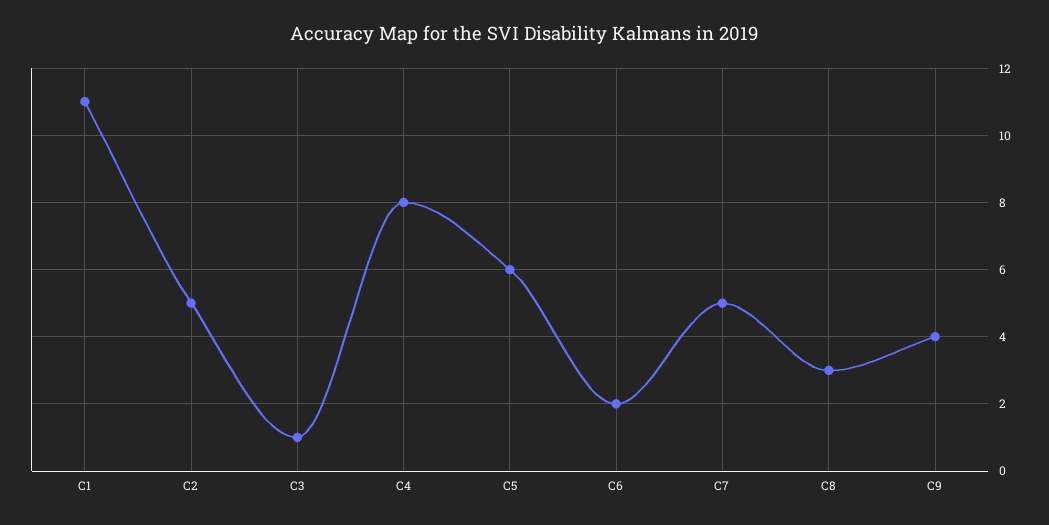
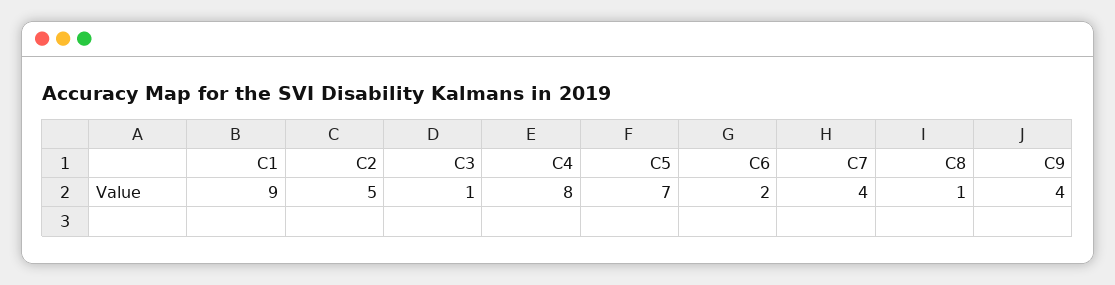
C1: 11 -> 9
C5: 6 -> 7
C7: 5 -> 4
C8: 3 -> 1

